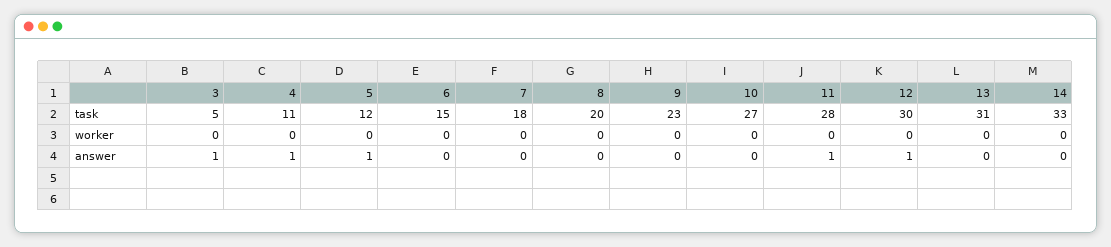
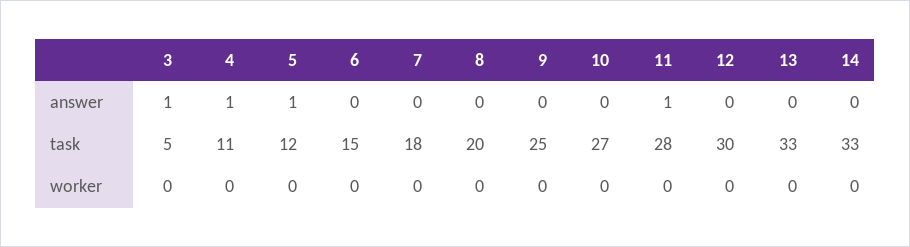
9, task: 23 -> 25
13, task: 31 -> 33
12, answer: 1 -> 0

